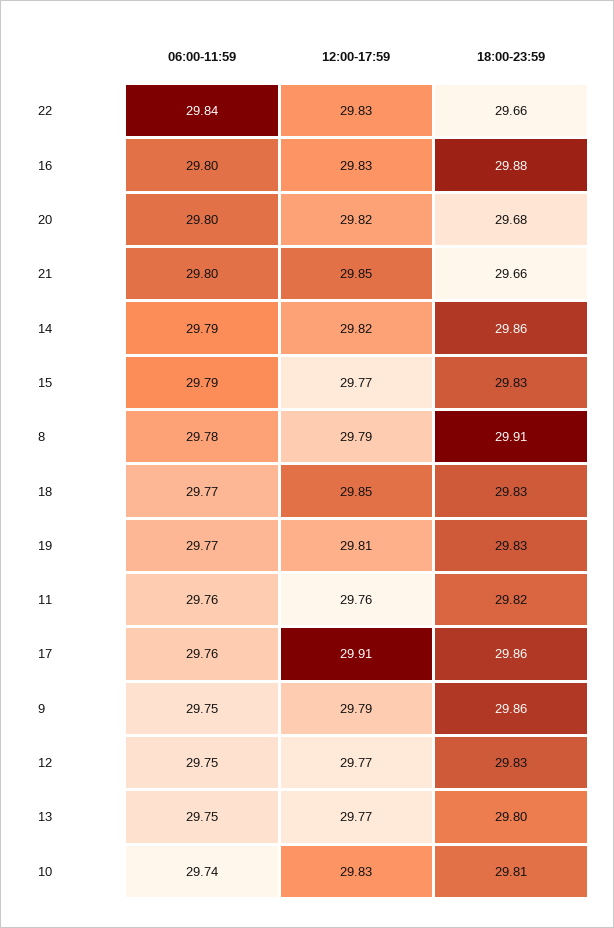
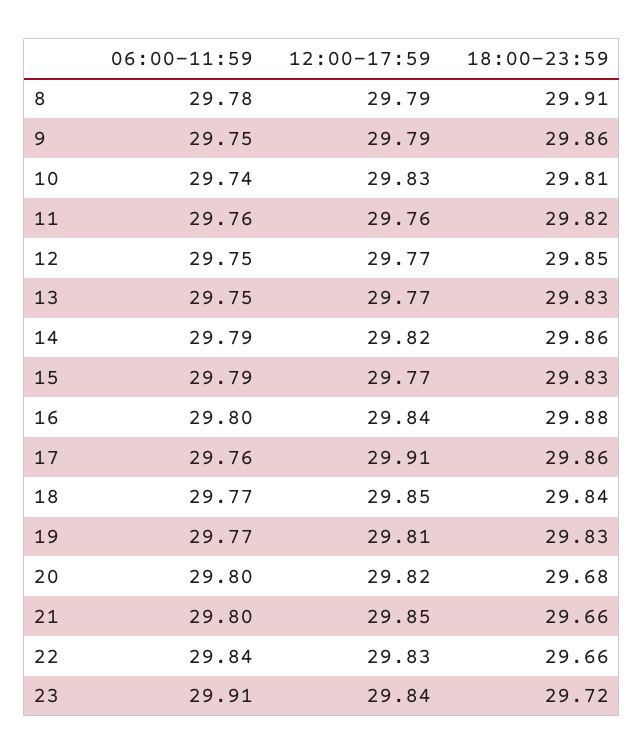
12:00-17:59, 16: 29.83 -> 29.84
18:00-23:59, 18: 29.83 -> 29.84
18:00-23:59, 12: 29.83 -> 29.85
18:00-23:59, 13: 29.8 -> 29.83
06:00-11:59, 23: none -> 29.91
12:00-17:59, 23: none -> 29.84
18:00-23:59, 23: none -> 29.72

